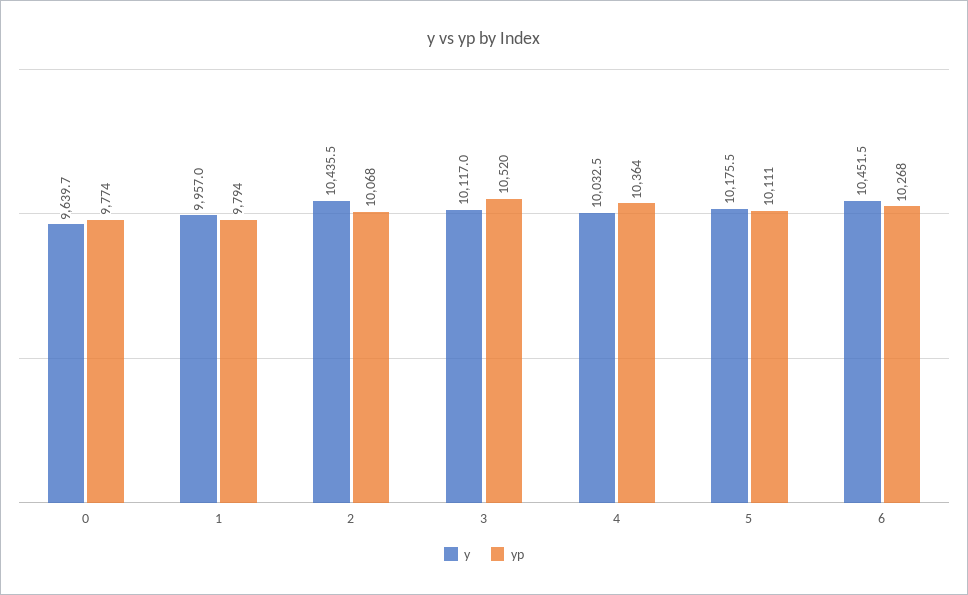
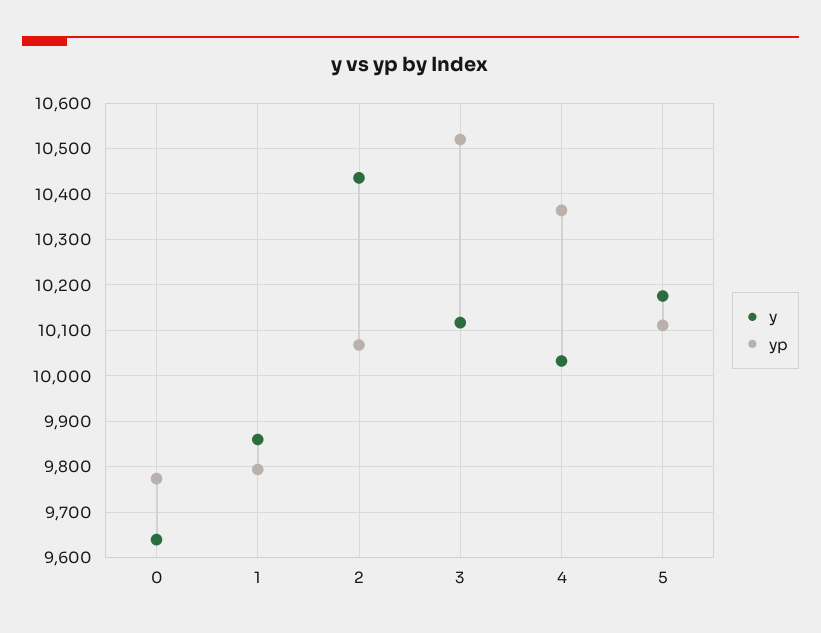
y, 1: 9957 -> 9860
y, 6: 10451.5 -> none
yp, 6: 10268 -> none

